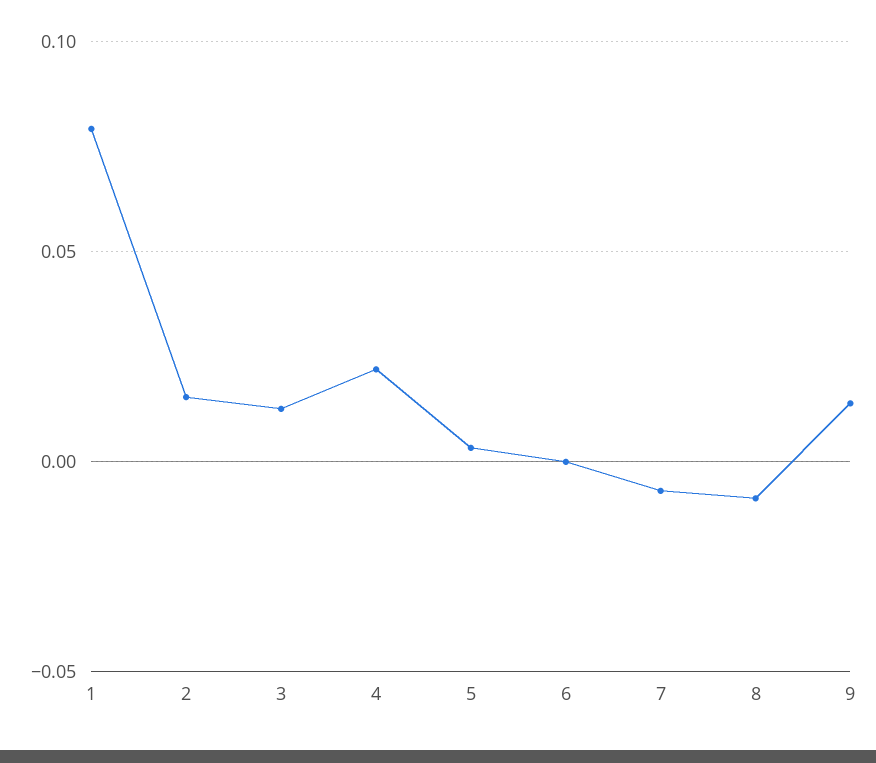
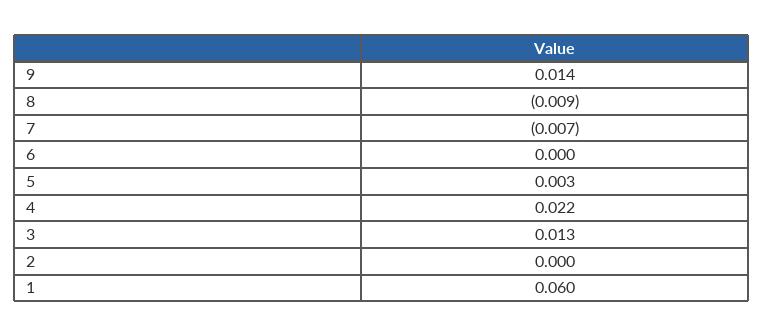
1: 0.08 -> 0.06
2: 0.015 -> 0

